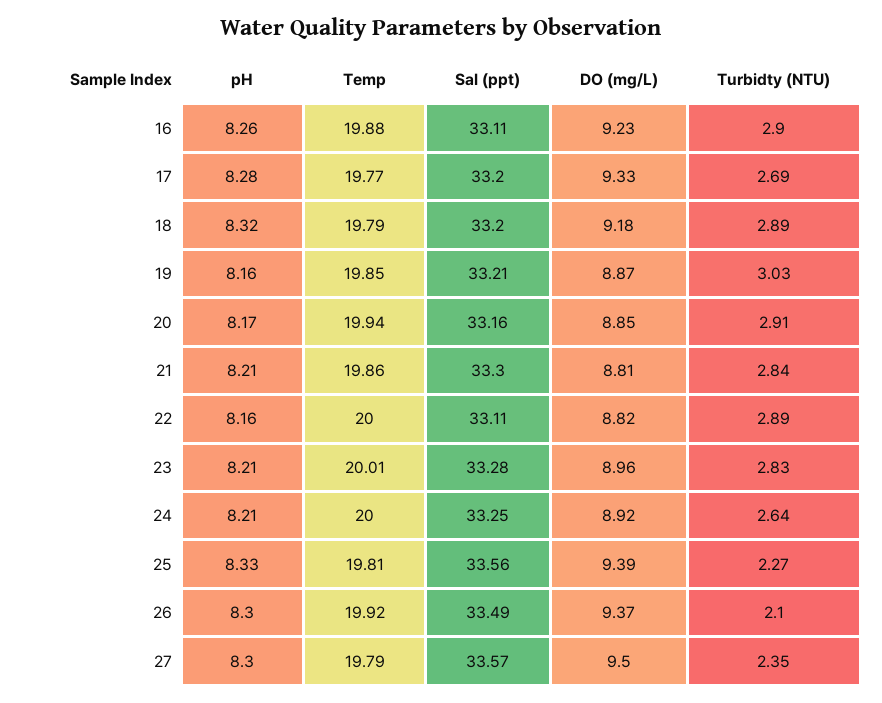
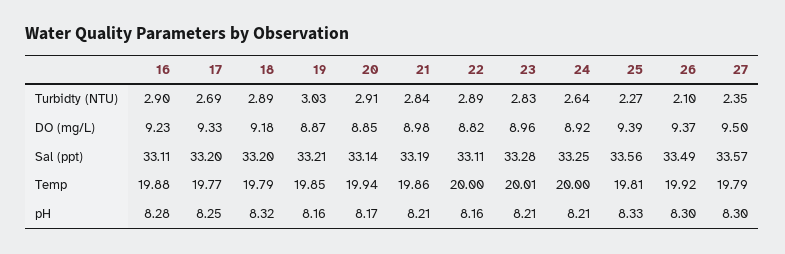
pH, 16: 8.26 -> 8.28
pH, 17: 8.28 -> 8.25
Sal (ppt), 20: 33.16 -> 33.14
Sal (ppt), 21: 33.3 -> 33.19
DO (mg/L), 21: 8.81 -> 8.98

